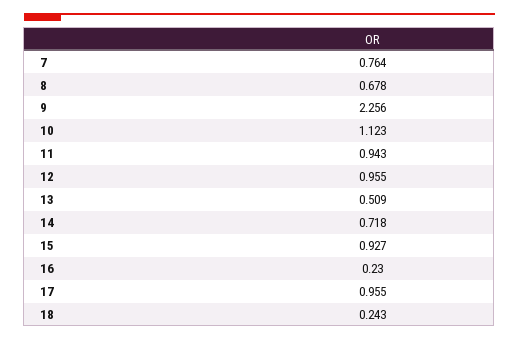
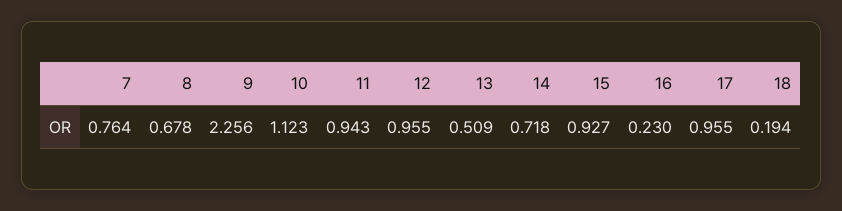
18: 0.243 -> 0.194

